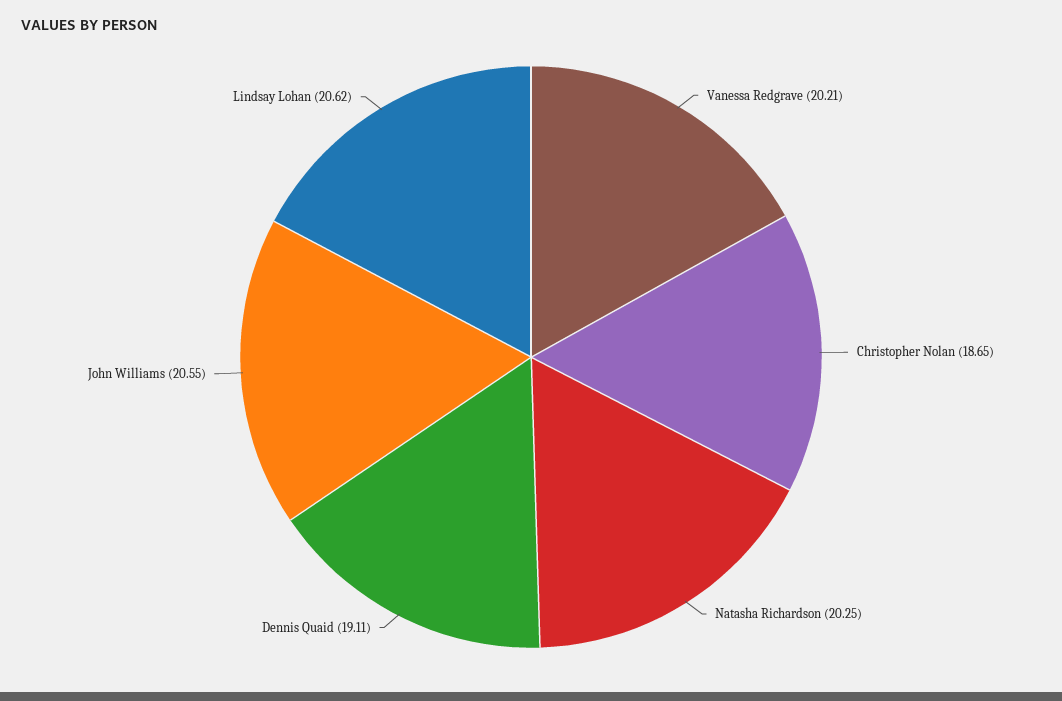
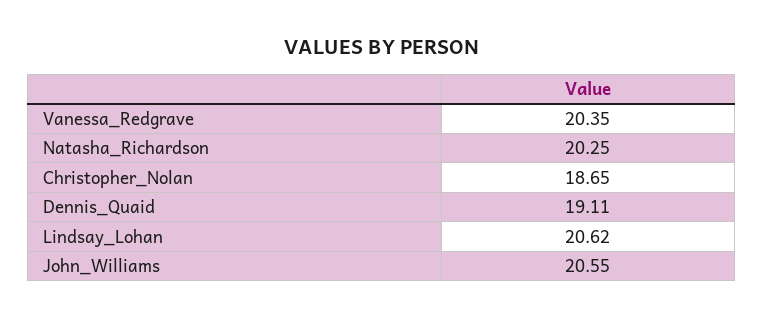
Vanessa Redgrave: 20.21 -> 20.35

